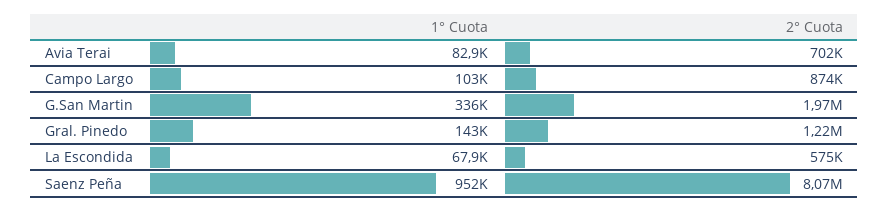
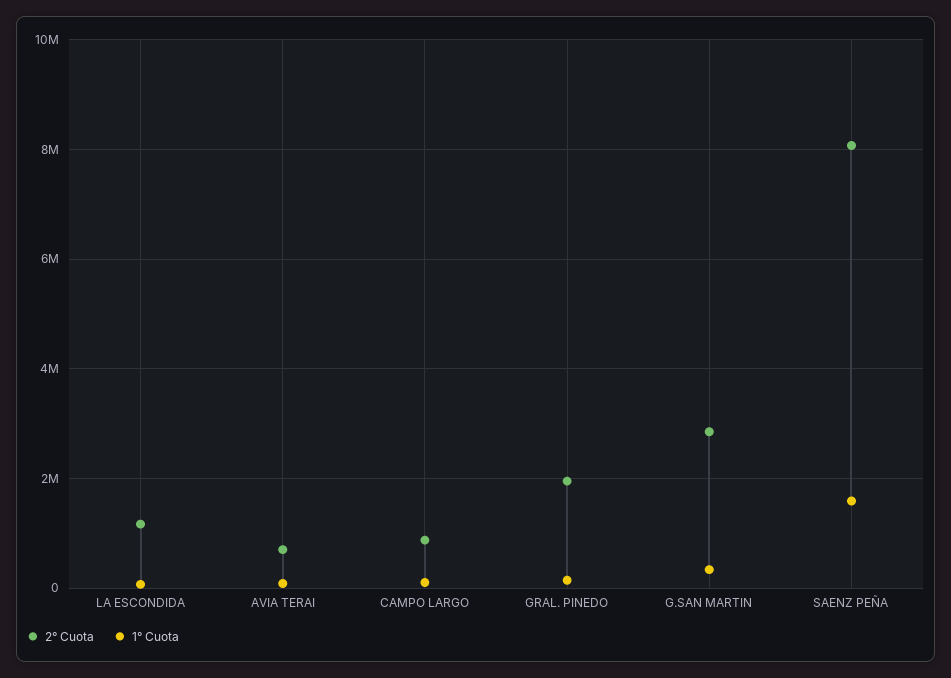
2° Cuota, G.San Martin: 1970000 -> 2800000
2° Cuota, Gral. Pinedo: 1220000 -> 2000000
2° Cuota, La Escondida: 575000 -> 1200000
1° Cuota, Saenz Peña: 952000 -> 1600000

